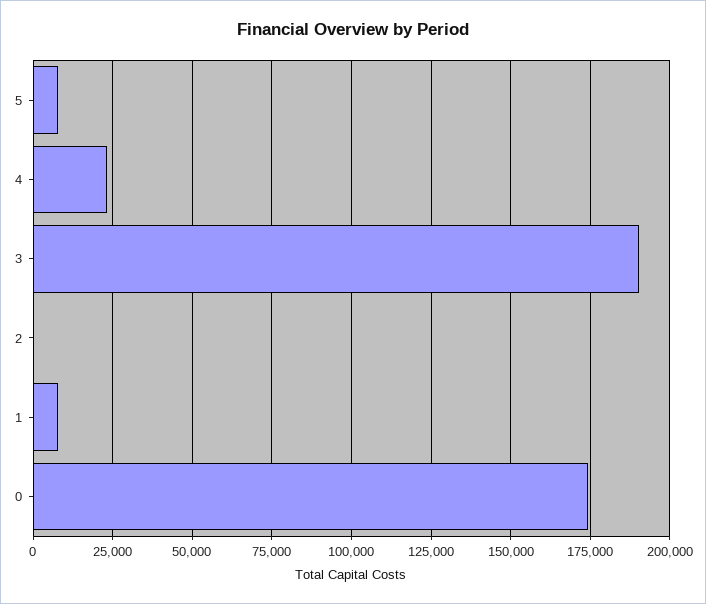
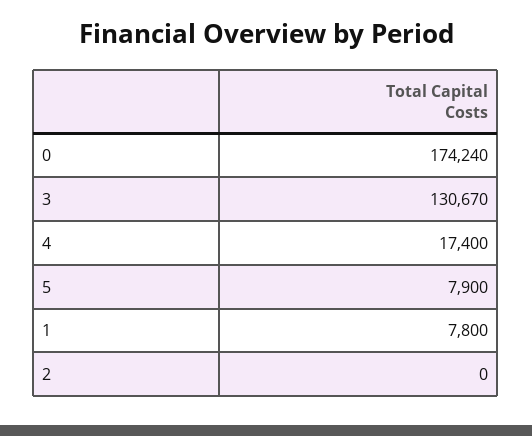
4: 22500 -> 17400
3: 190000 -> 130670

